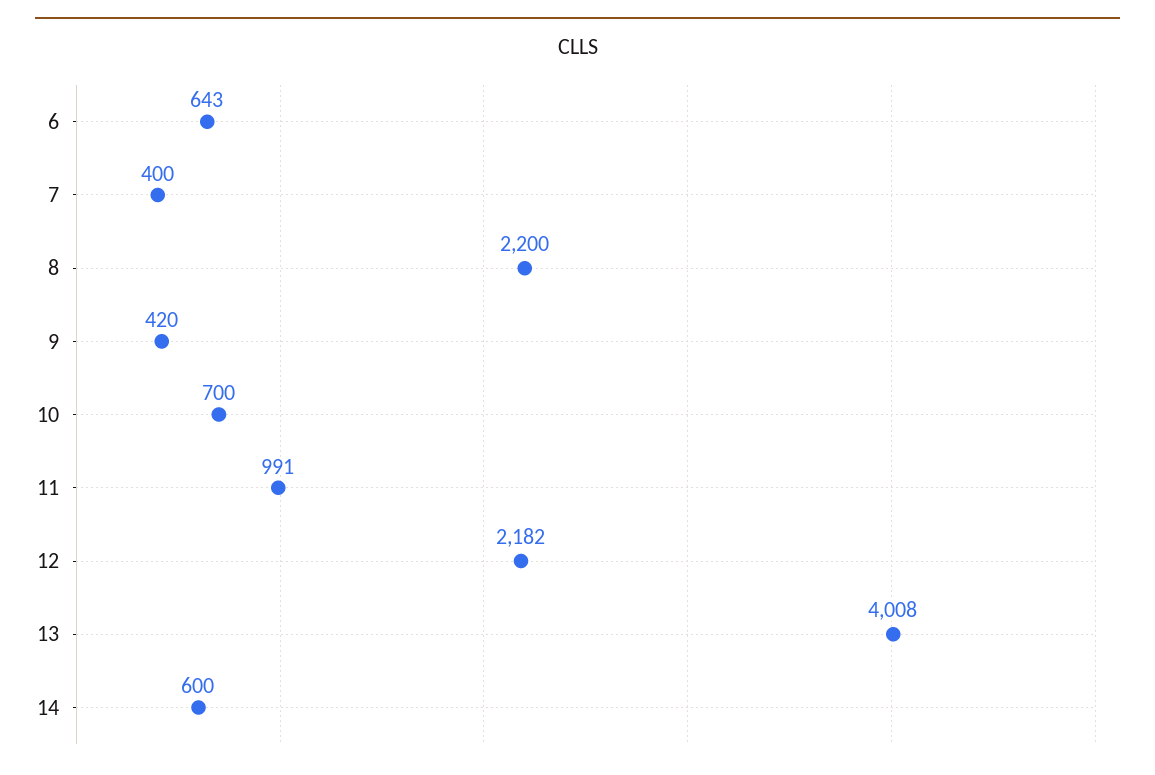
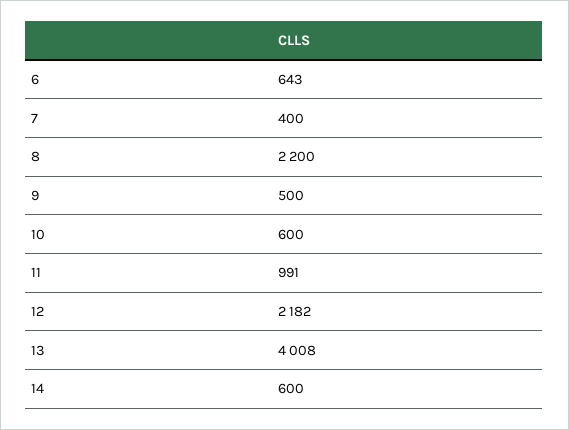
9: 420 -> 500
10: 700 -> 600

